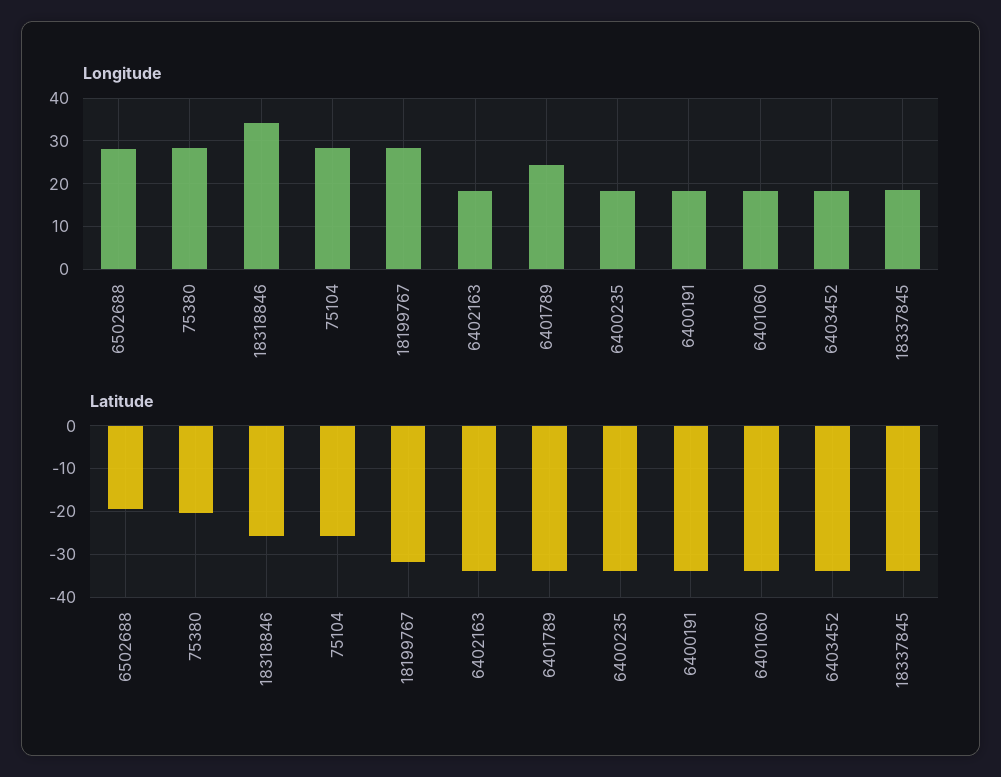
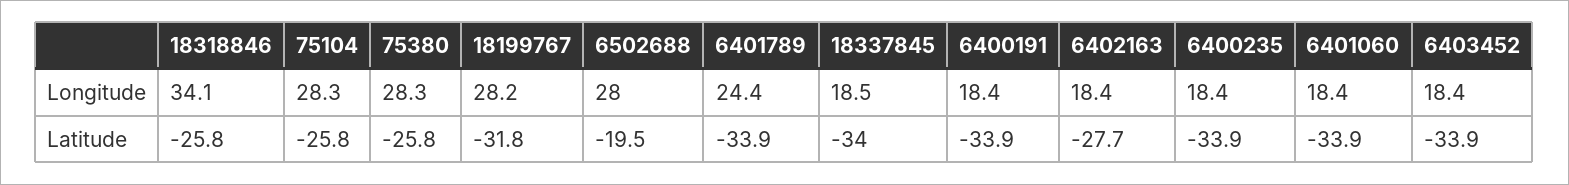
Latitude, 75380: -20 -> -25.8
Latitude, 6402163: -34 -> -27.7

